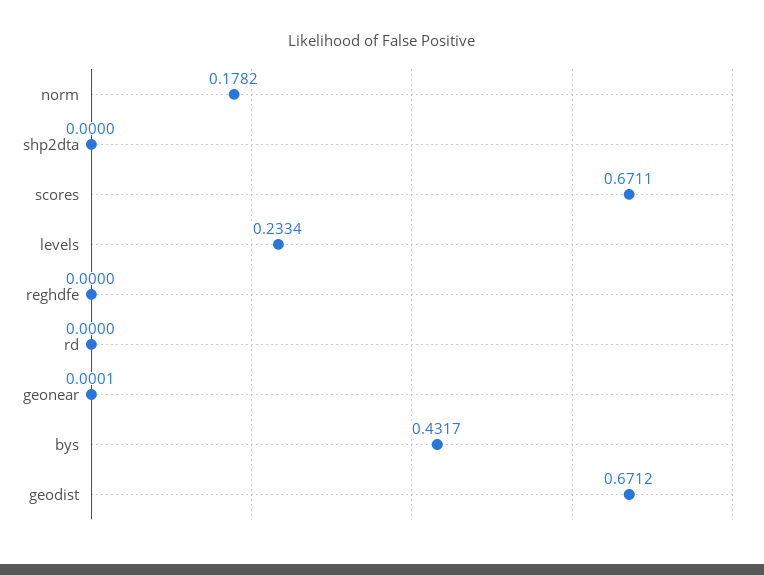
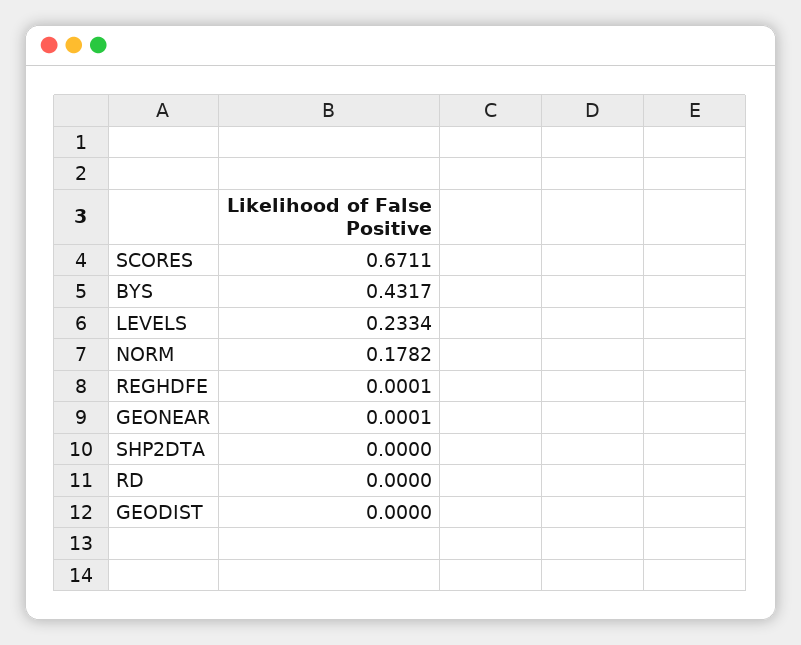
reghdfe: 0 -> 0.0001
geodist: 0.6712 -> 0

